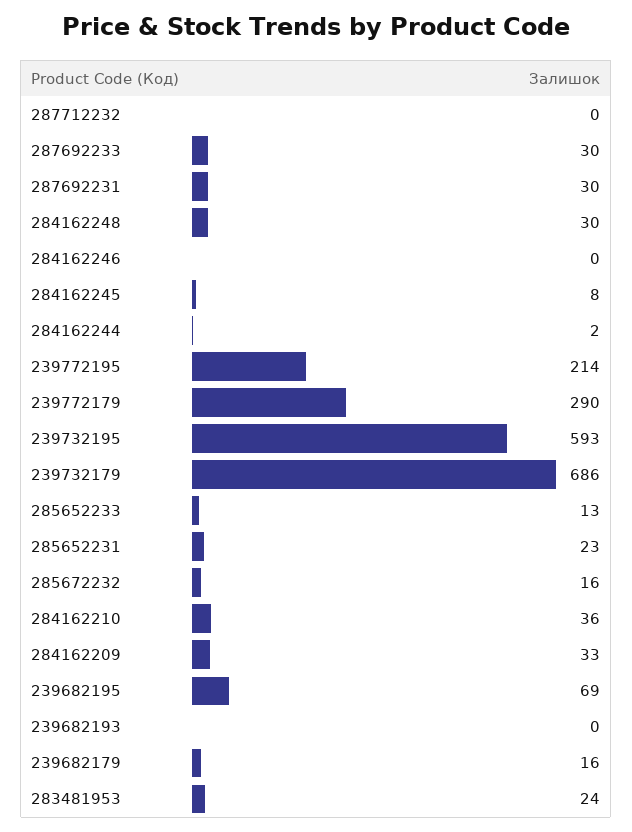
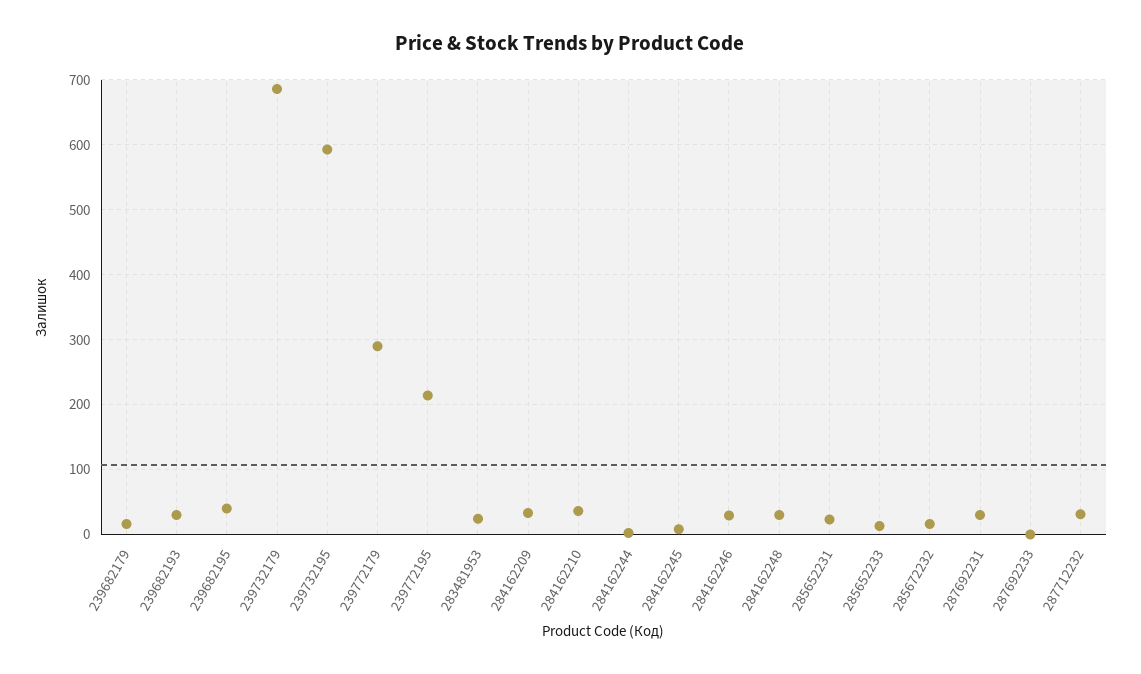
287712232: 0 -> 30
287692233: 30 -> 0
284162246: 0 -> 30
239682195: 69 -> 40
239682193: 0 -> 30

